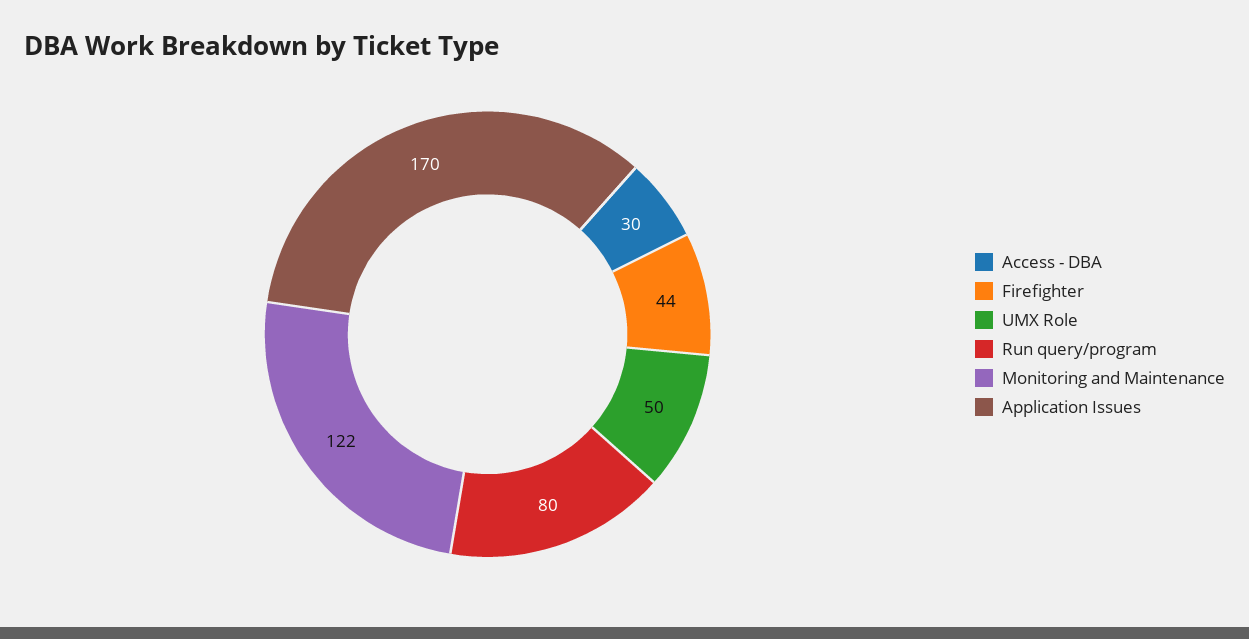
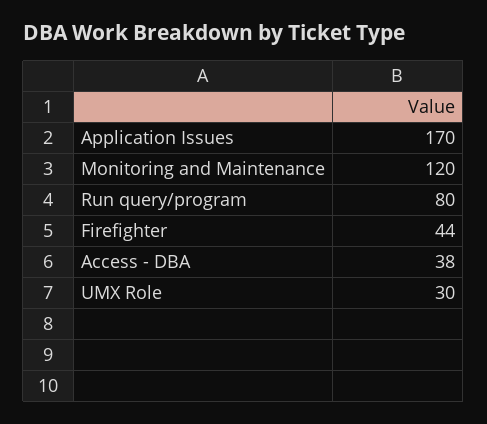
Access - DBA: 30 -> 38
UMX Role: 50 -> 30
Monitoring and Maintenance: 122 -> 120

